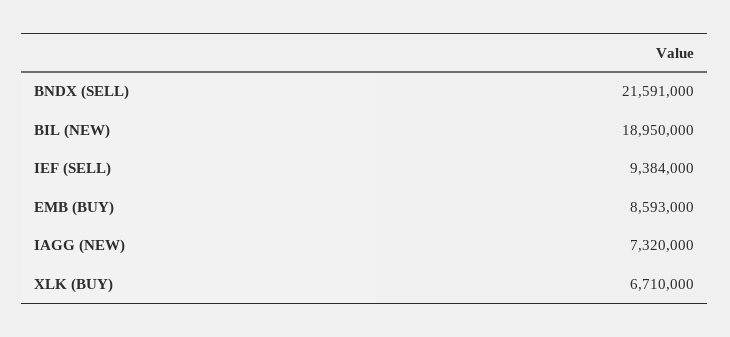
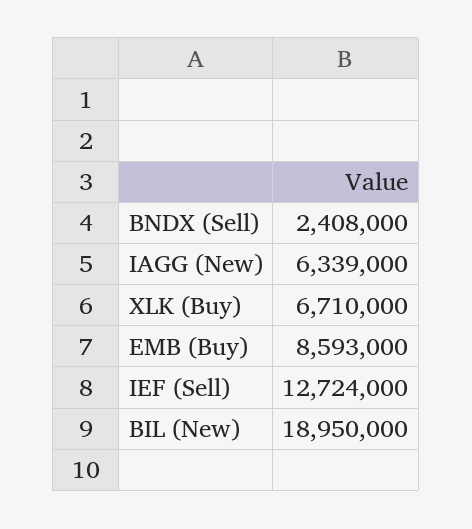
BNDX (SELL): 21591000 -> 2408000
IEF (SELL): 9384000 -> 12724000
IAGG (NEW): 7320000 -> 6339000

